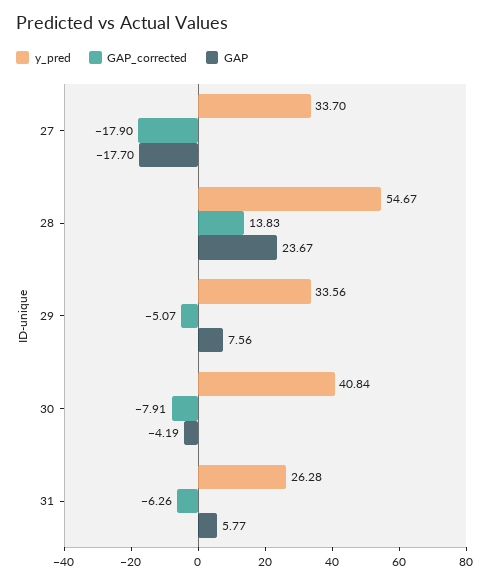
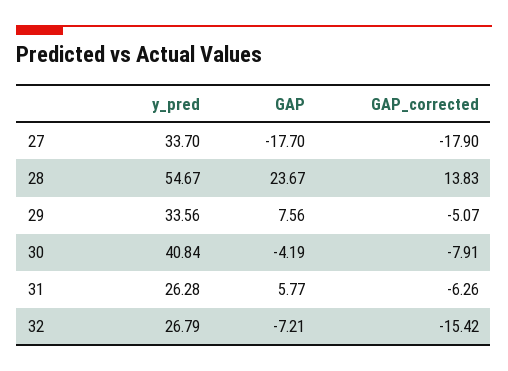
y_pred, 32: none -> 26.79
GAP, 32: none -> -7.21
GAP_corrected, 32: none -> -15.42

